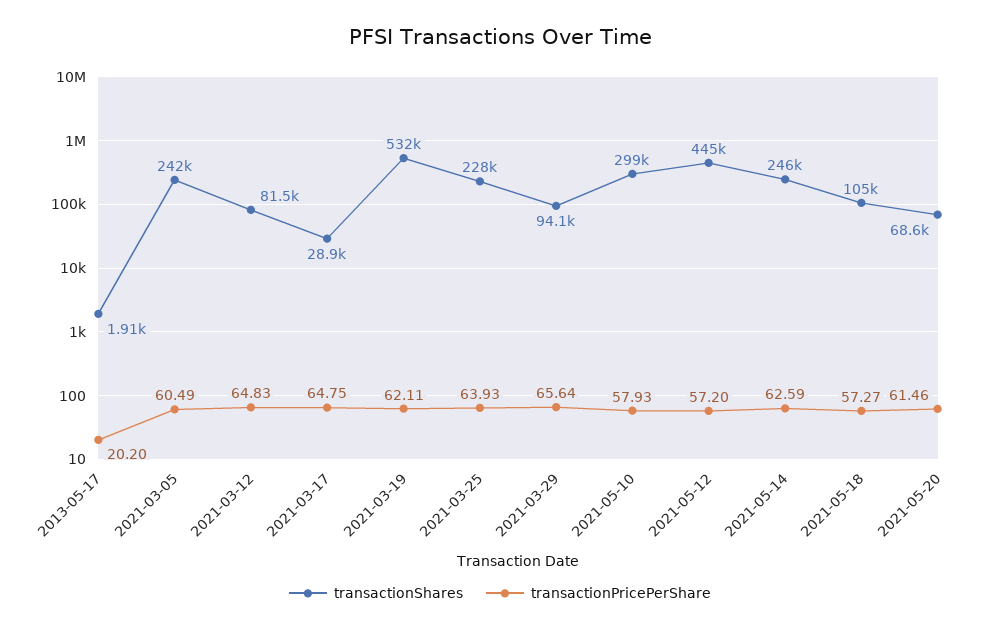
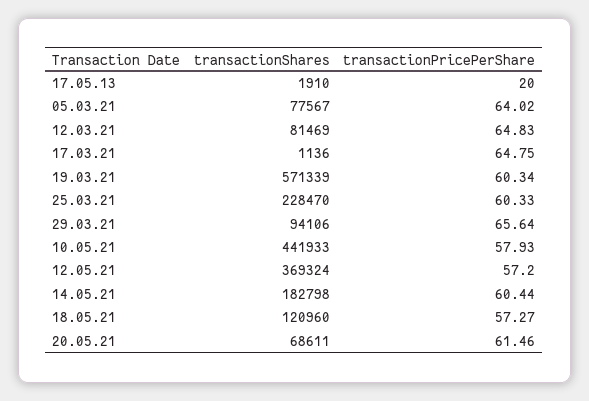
transactionPricePerShare, 2013-05-17: 20.2 -> 20
transactionShares, 2021-03-05: 242000 -> 77567
transactionPricePerShare, 2021-03-05: 60.49 -> 64.02
transactionShares, 2021-03-17: 28900 -> 1136
transactionShares, 2021-03-19: 532000 -> 571339
transactionPricePerShare, 2021-03-19: 62.11 -> 60.34
transactionPricePerShare, 2021-03-25: 63.93 -> 60.33
transactionShares, 2021-05-10: 299000 -> 441933
transactionShares, 2021-05-12: 445000 -> 369324
transactionShares, 2021-05-14: 246000 -> 182798
transactionPricePerShare, 2021-05-14: 62.59 -> 60.44
transactionShares, 2021-05-18: 105000 -> 120960

